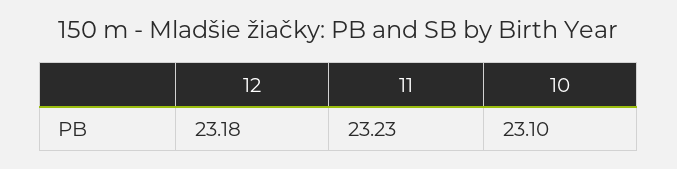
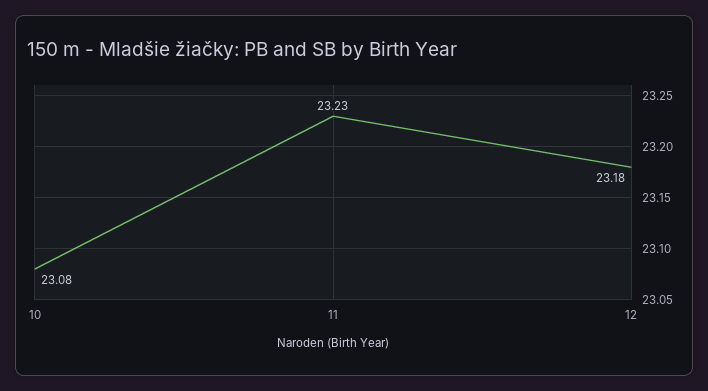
10: 23.1 -> 23.08

